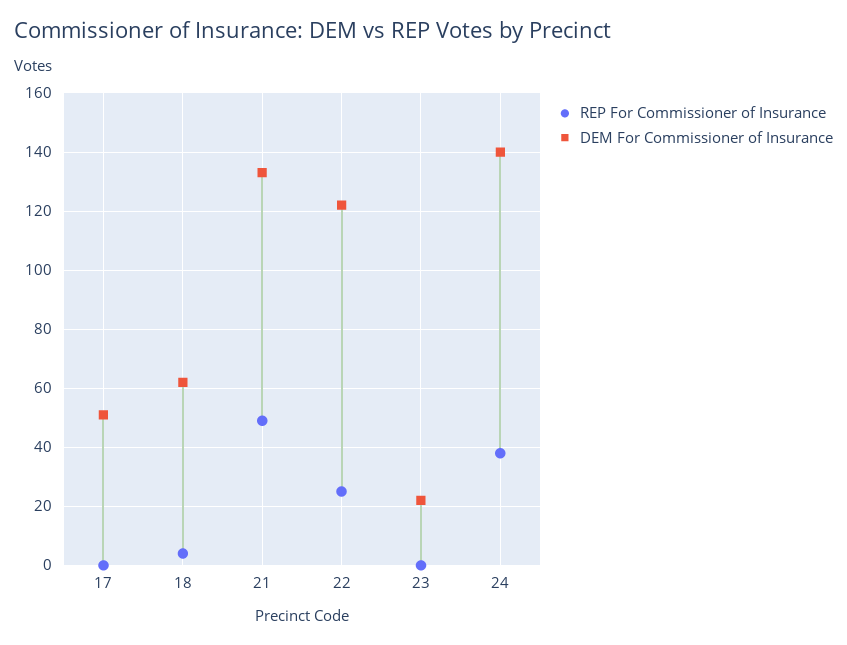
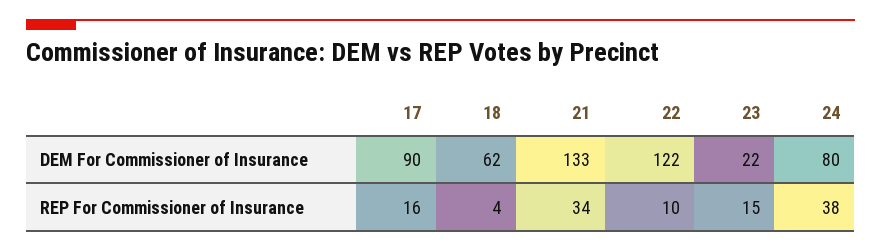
REP For Commissioner of Insurance, 17: 0 -> 16
DEM For Commissioner of Insurance, 17: 50 -> 90
REP For Commissioner of Insurance, 21: 50 -> 34
REP For Commissioner of Insurance, 22: 25 -> 10
REP For Commissioner of Insurance, 23: 0 -> 15
DEM For Commissioner of Insurance, 24: 140 -> 80

